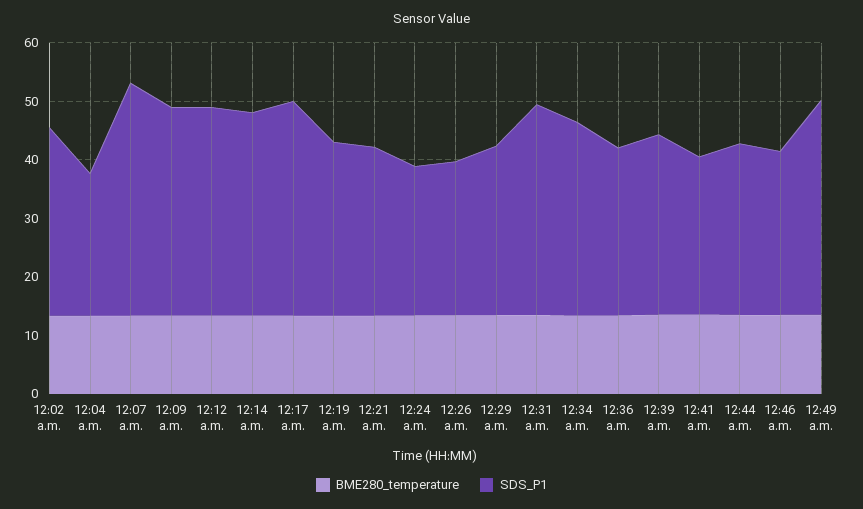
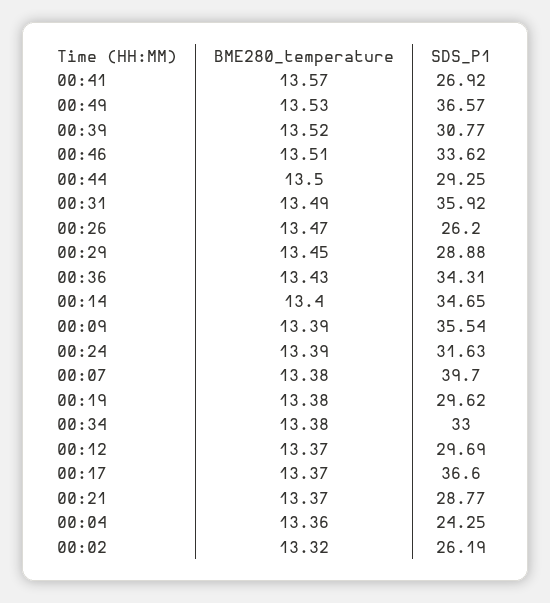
SDS_P1, 12:02 a.m.: 32 -> 26.19
SDS_P1, 12:12 a.m.: 36 -> 29.69
SDS_P1, 12:24 a.m.: 26 -> 31.63
SDS_P1, 12:36 a.m.: 28 -> 34.31
SDS_P1, 12:46 a.m.: 28 -> 33.62

